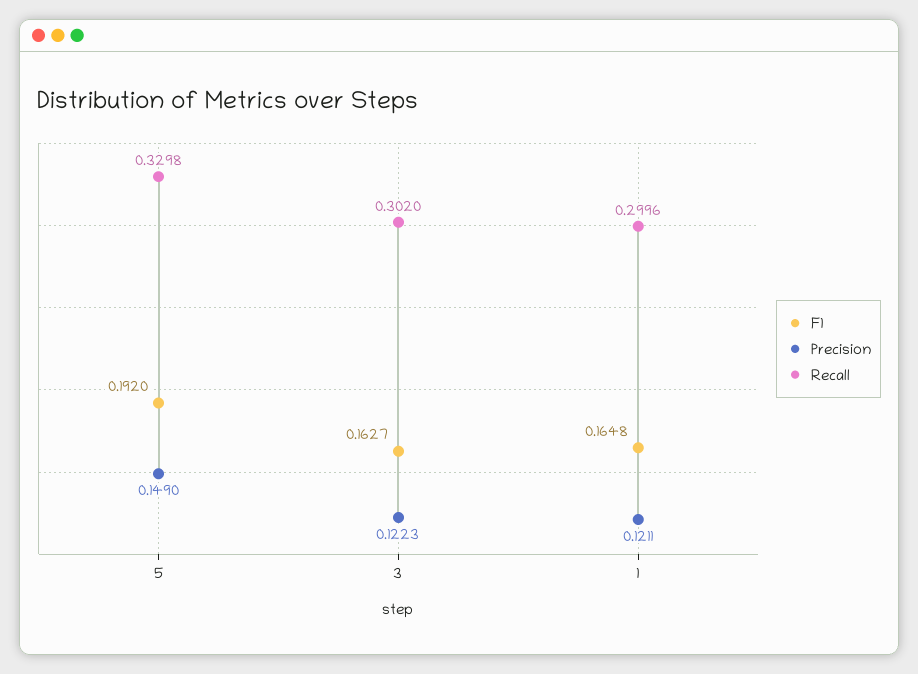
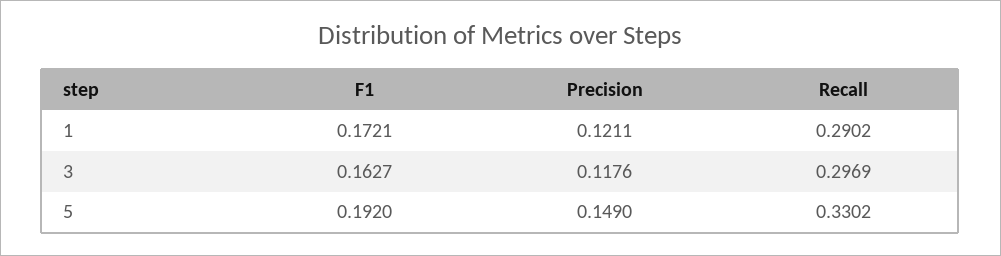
Recall, 5: 0.3298 -> 0.3302
Precision, 3: 0.1223 -> 0.1176
Recall, 3: 0.302 -> 0.2969
F1, 1: 0.1648 -> 0.1721
Recall, 1: 0.2996 -> 0.2902

